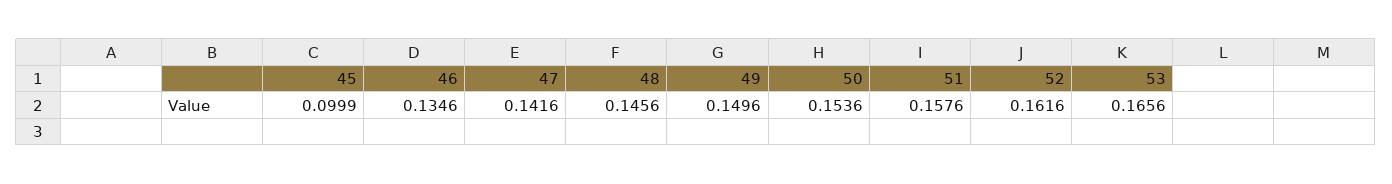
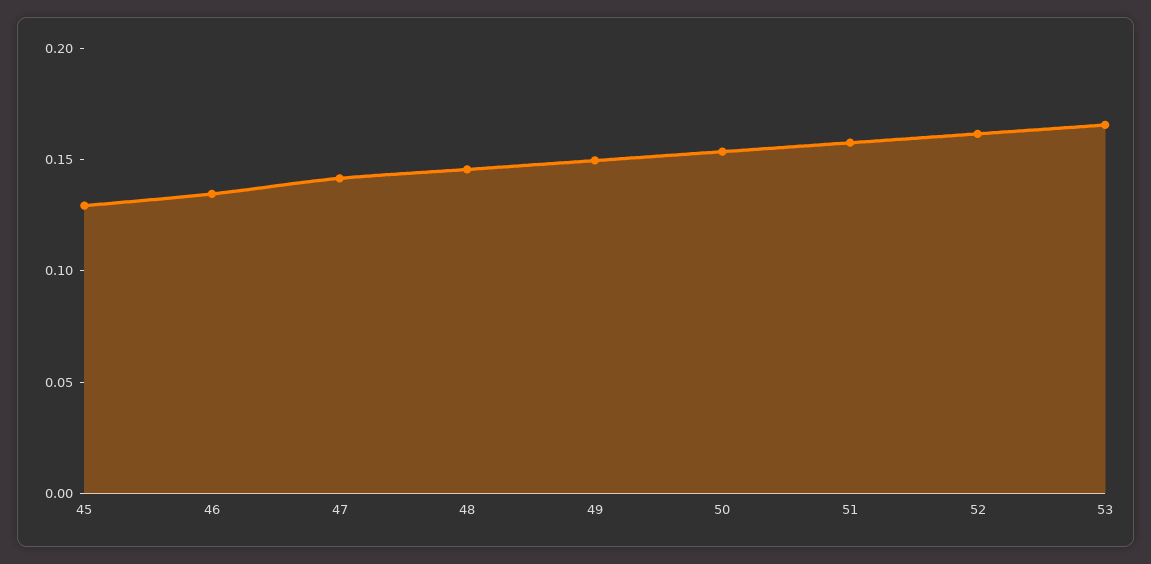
45: 0.0999 -> 0.13

